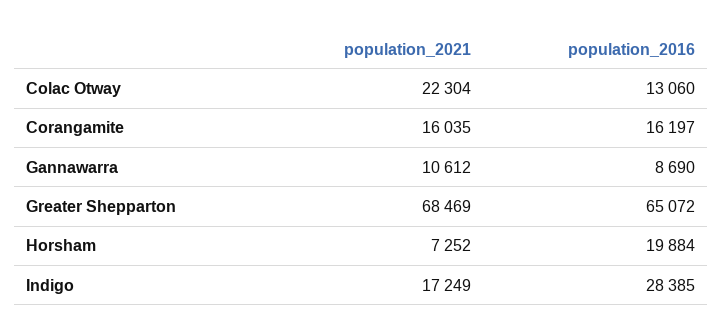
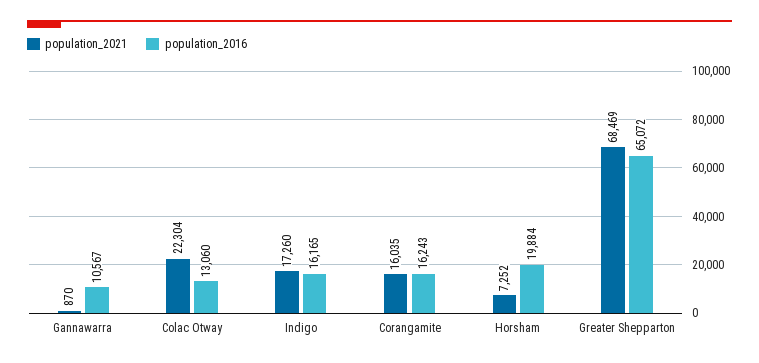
population_2016, Corangamite: 16197 -> 16243
population_2021, Gannawarra: 10612 -> 870
population_2016, Gannawarra: 8690 -> 10567
population_2021, Indigo: 17249 -> 17260
population_2016, Indigo: 28385 -> 16165

